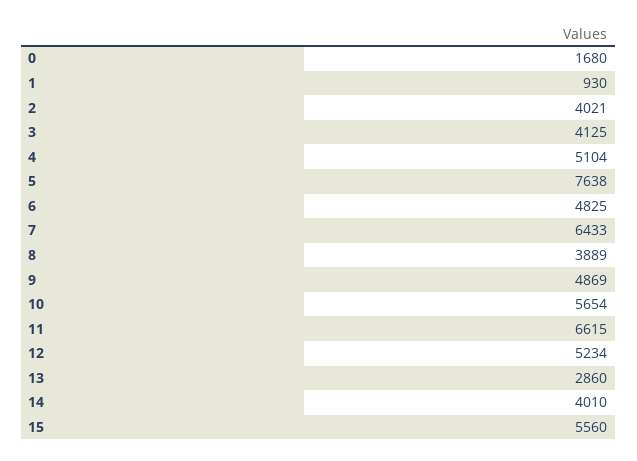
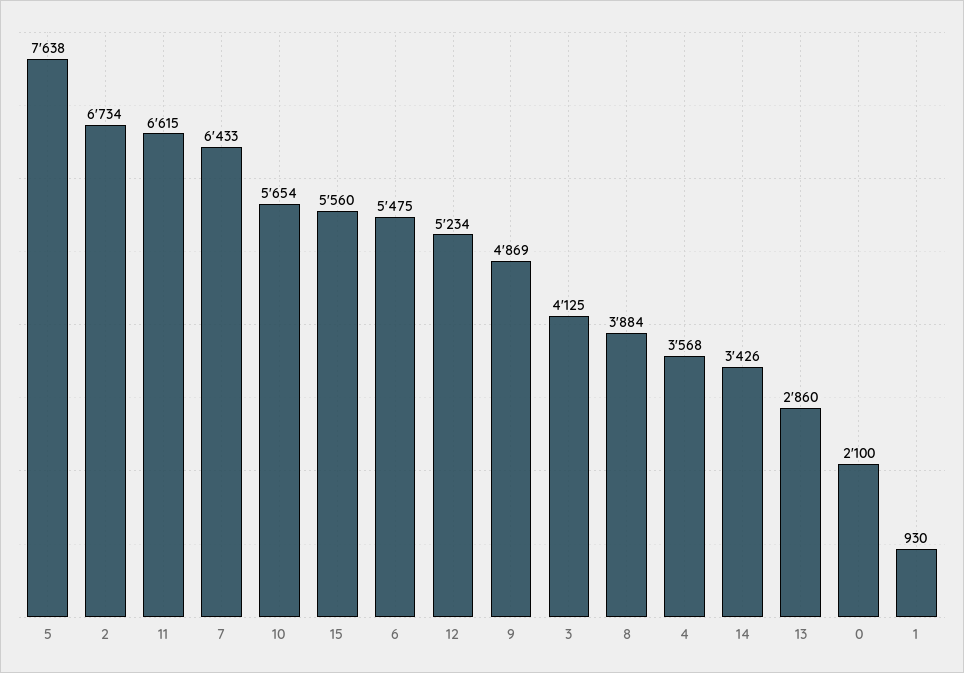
0: 1680 -> 2100
2: 4021 -> 6734
4: 5104 -> 3568
6: 4825 -> 5475
8: 3889 -> 3884
14: 4010 -> 3426

